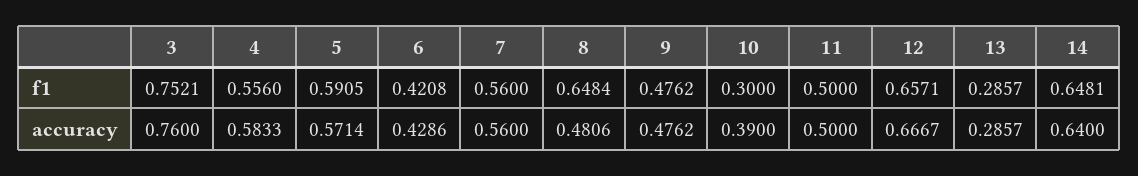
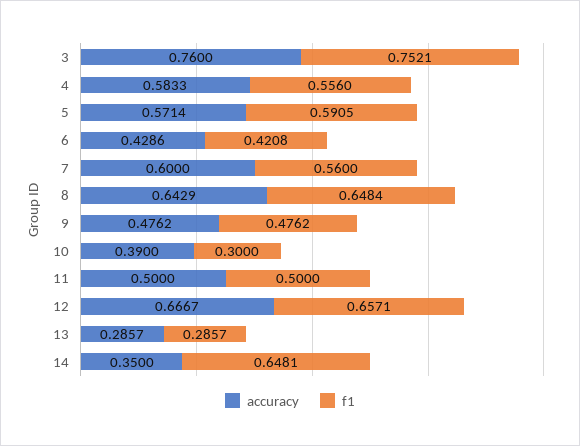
accuracy, 7: 0.56 -> 0.6
accuracy, 8: 0.4806 -> 0.6429
accuracy, 14: 0.64 -> 0.35

